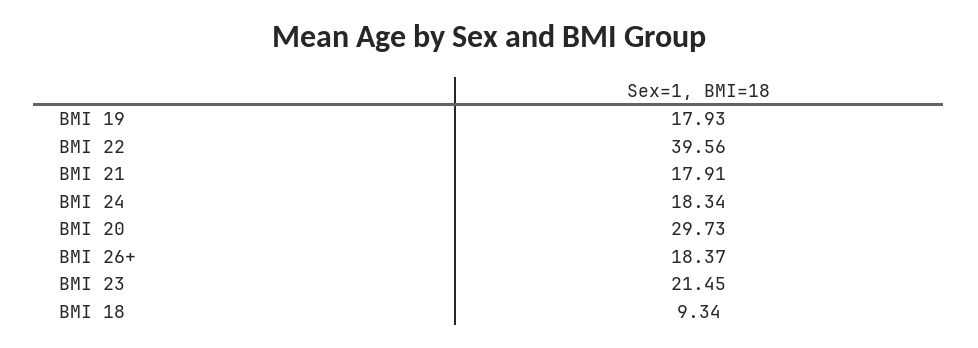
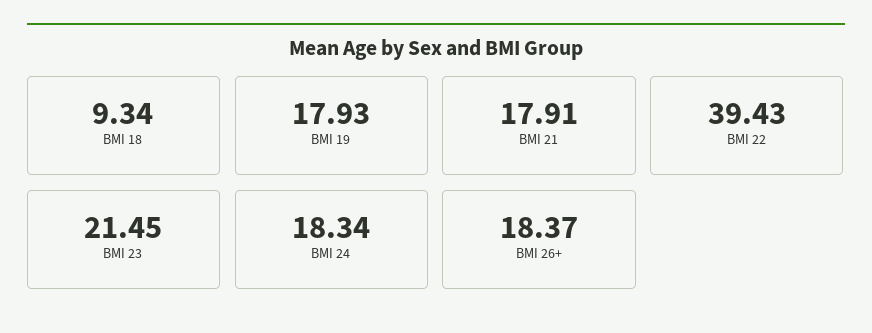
BMI 22: 39.56 -> 39.43
BMI 20: 29.73 -> none

